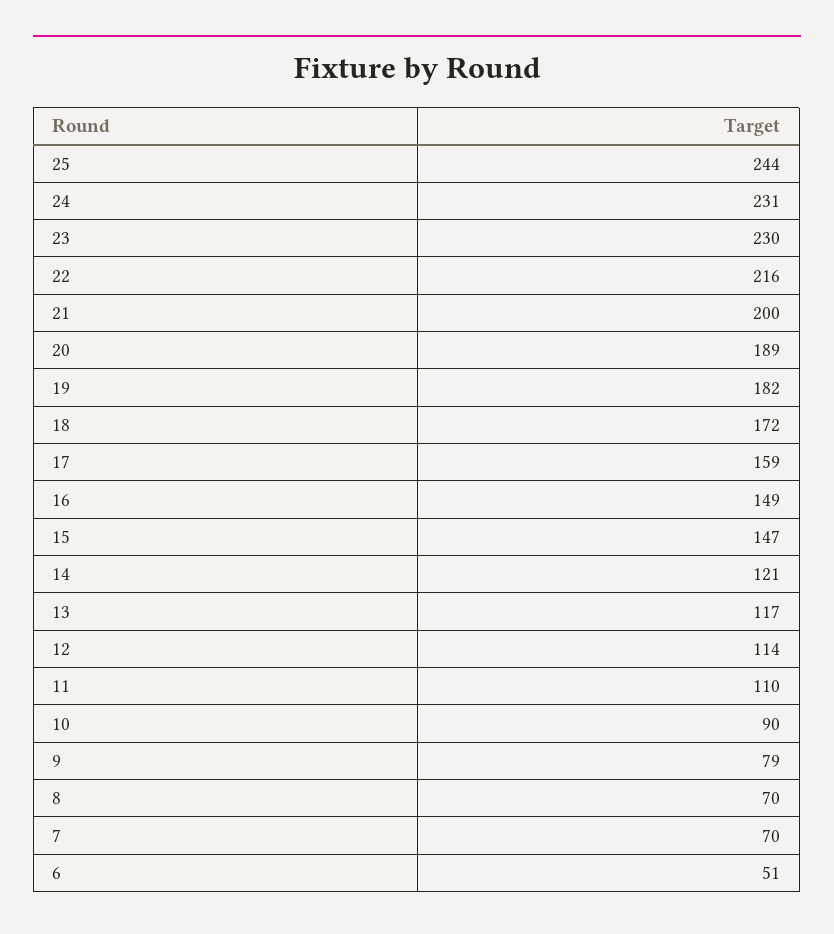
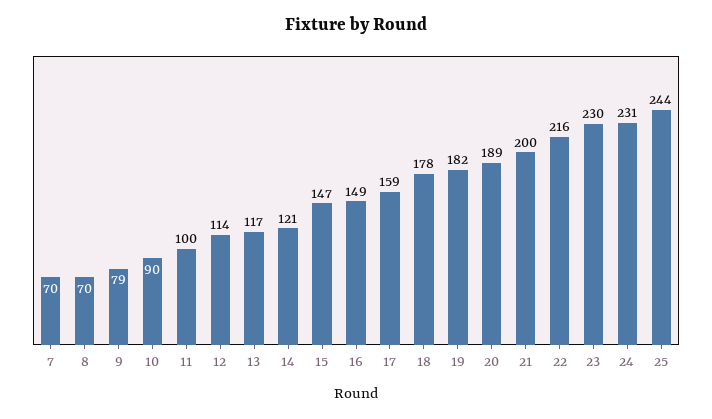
18: 172 -> 178
11: 110 -> 100
6: 51 -> none

